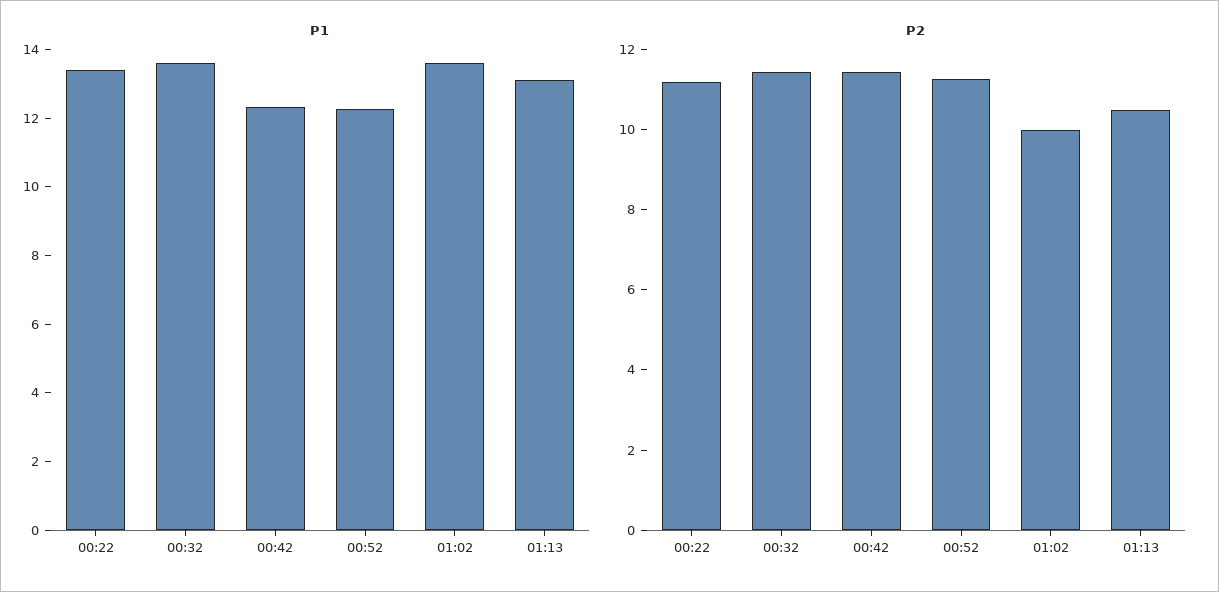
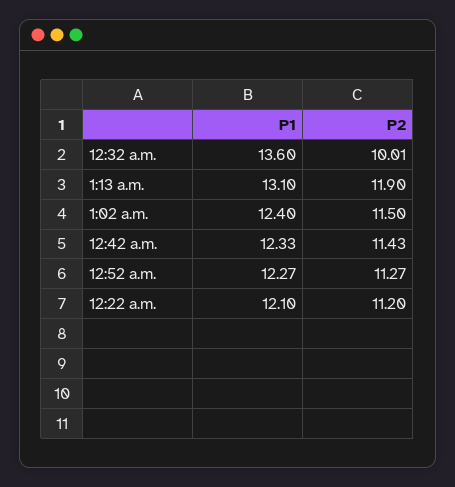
P1, 00:22: 13.5 -> 12.1
P1, 01:02: 13.5 -> 12.4
P2, 00:32: 11.5 -> 10.01
P2, 01:02: 10 -> 11.5
P2, 01:13: 10.5 -> 11.9

